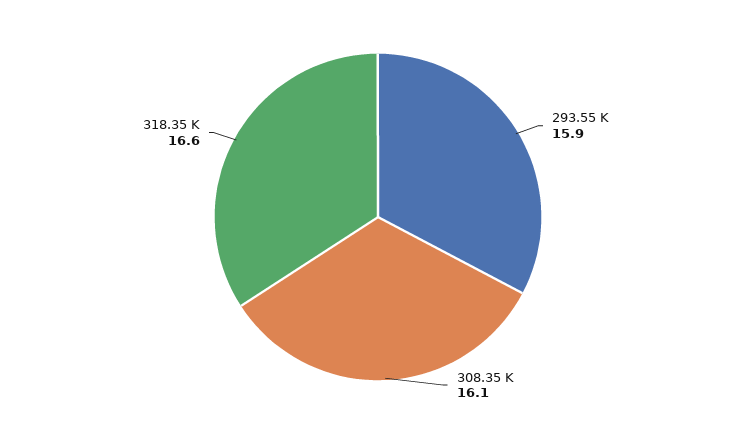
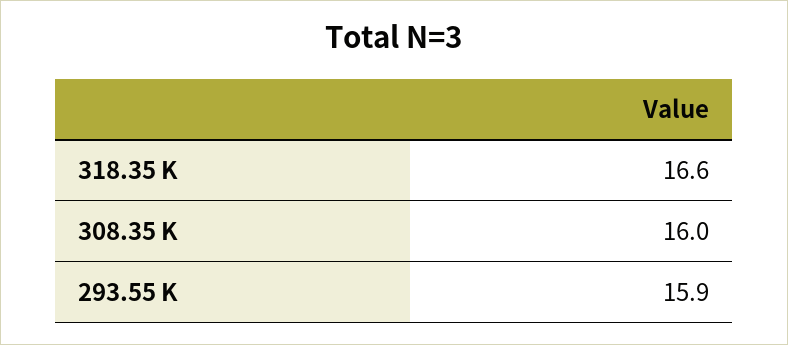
308.35 K: 16.1 -> 16

